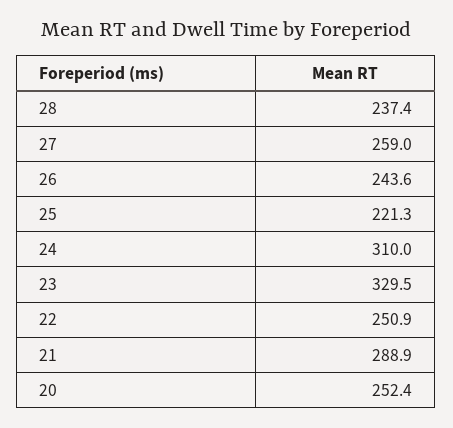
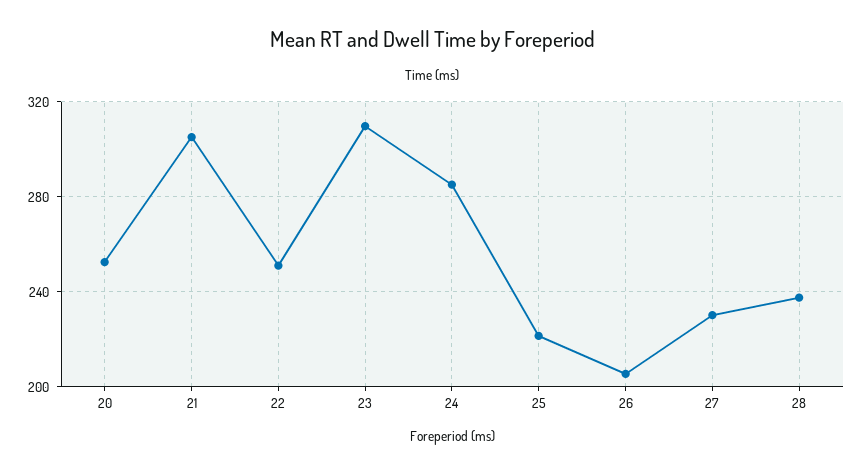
27: 259 -> 230
26: 243.6 -> 205
24: 310 -> 285
23: 329.5 -> 310
21: 288.9 -> 305

